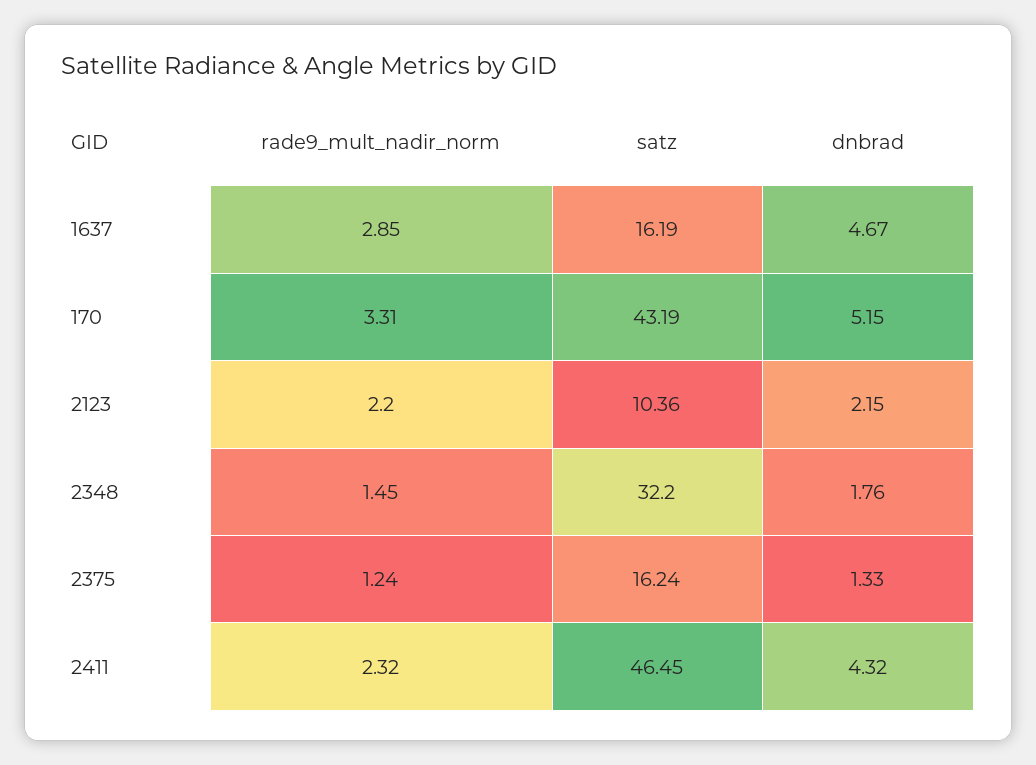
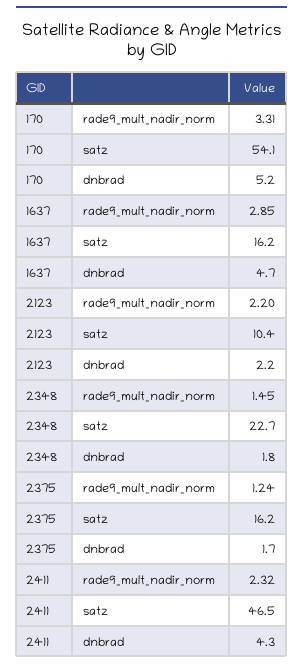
satz, 170: 43.19 -> 54.1
satz, 2348: 32.2 -> 22.7
dnbrad, 2375: 1.33 -> 1.7

